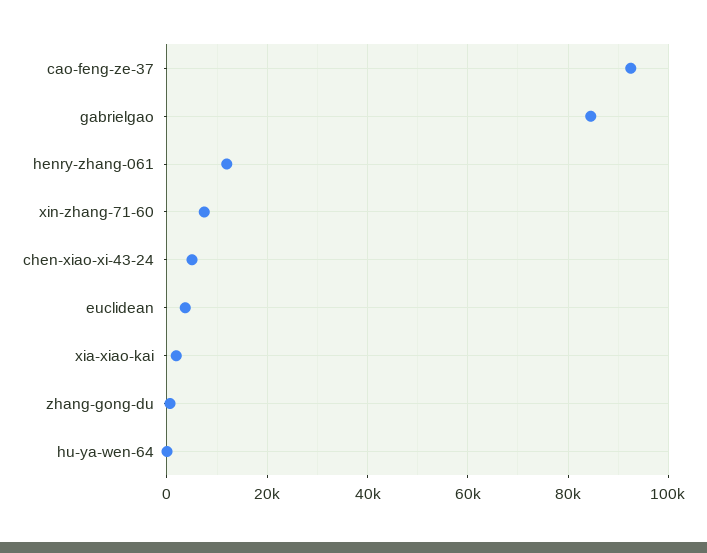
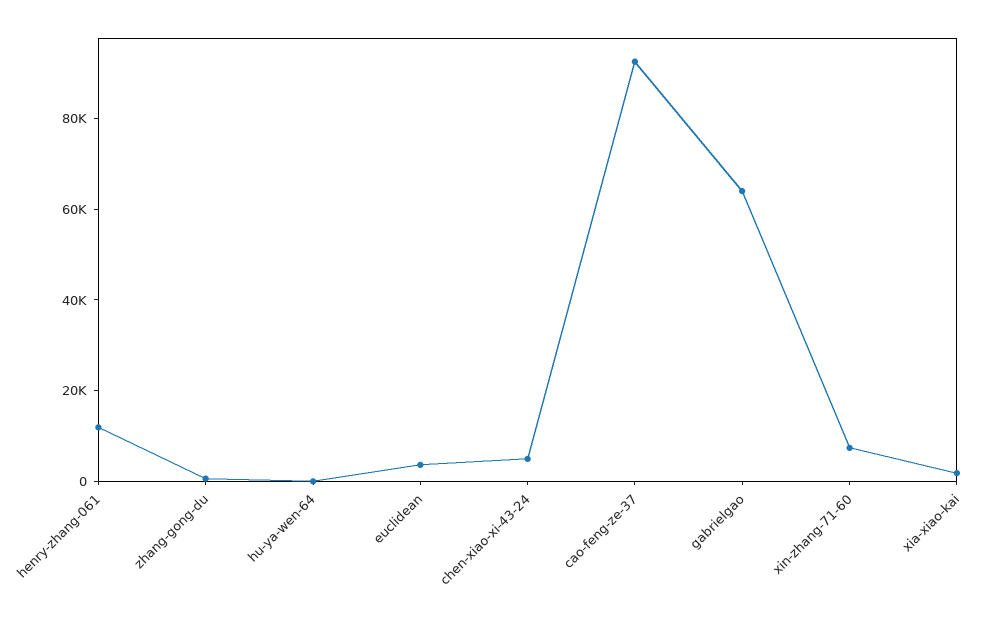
gabrielgao: 84000 -> 65000

